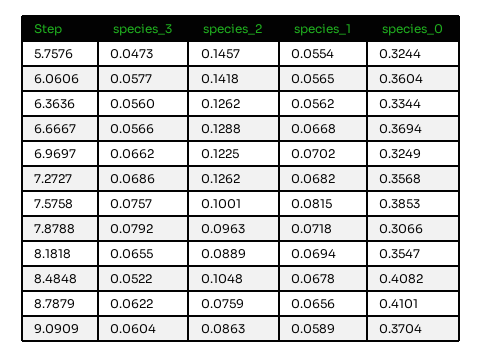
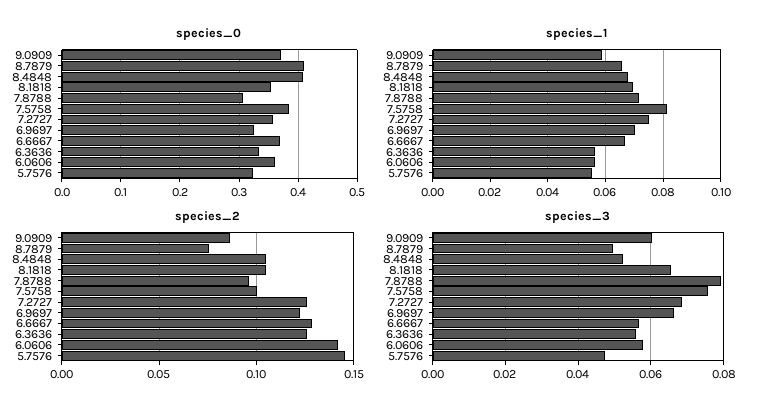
species_1, 7.2727: 0.0682 -> 0.075
species_2, 8.1818: 0.0889 -> 0.105
species_3, 8.7879: 0.0622 -> 0.05

